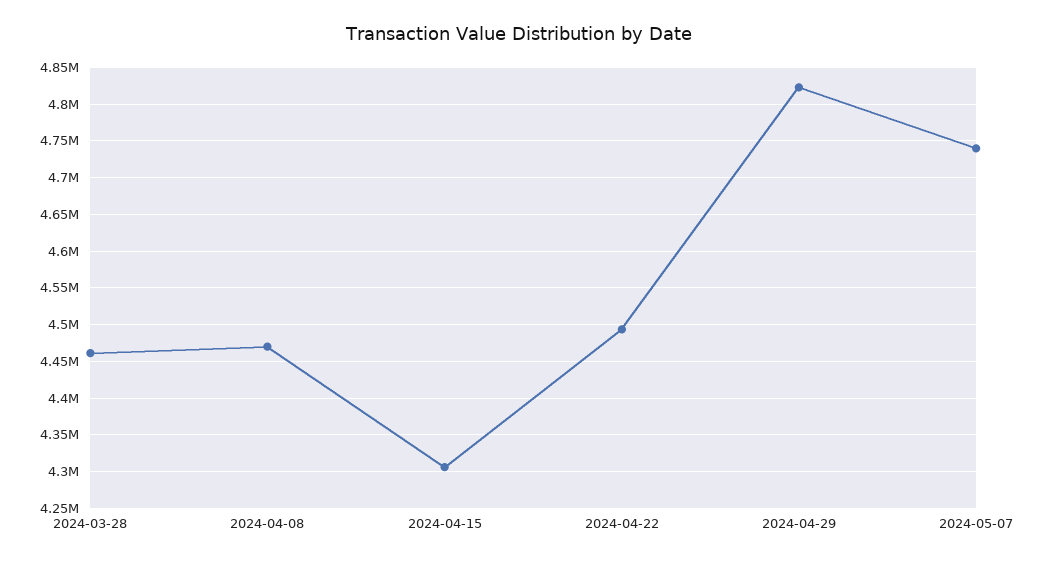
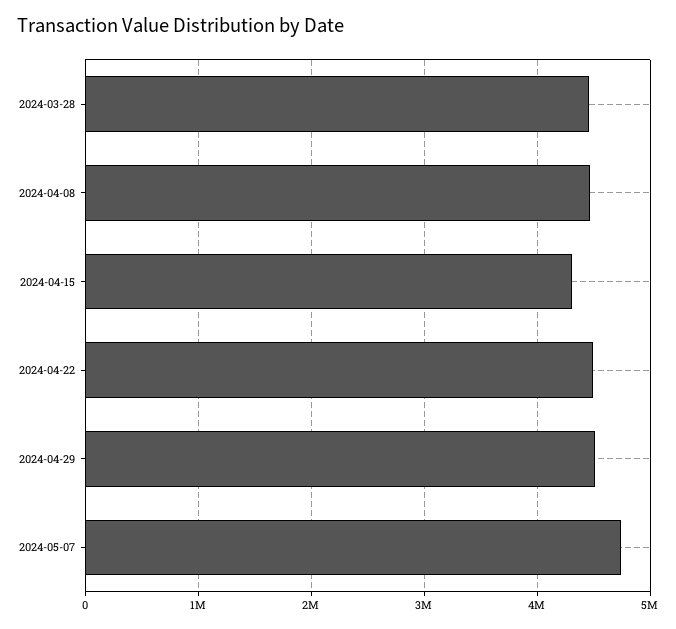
2024-04-29: 4820000 -> 4500000

